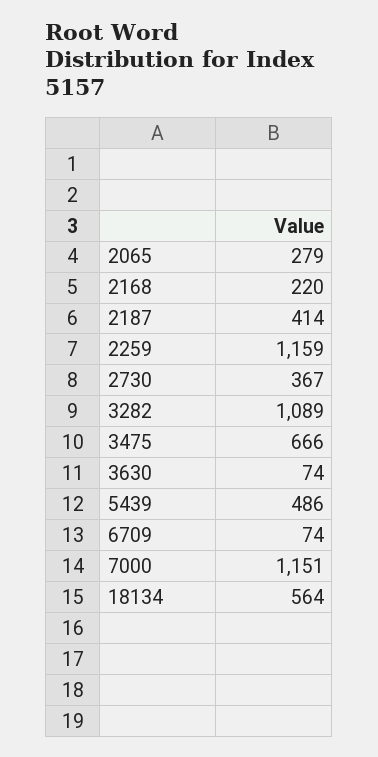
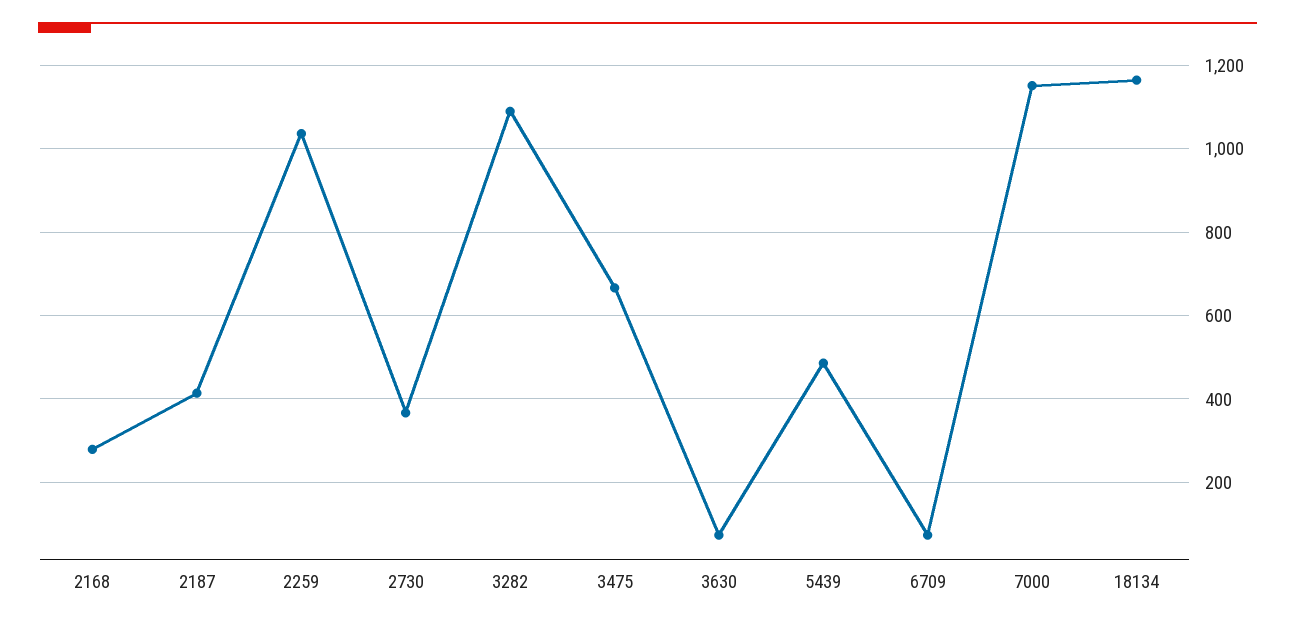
2065: 279 -> none
2168: 220 -> 280
2259: 1159 -> 1040
18134: 564 -> 1160

